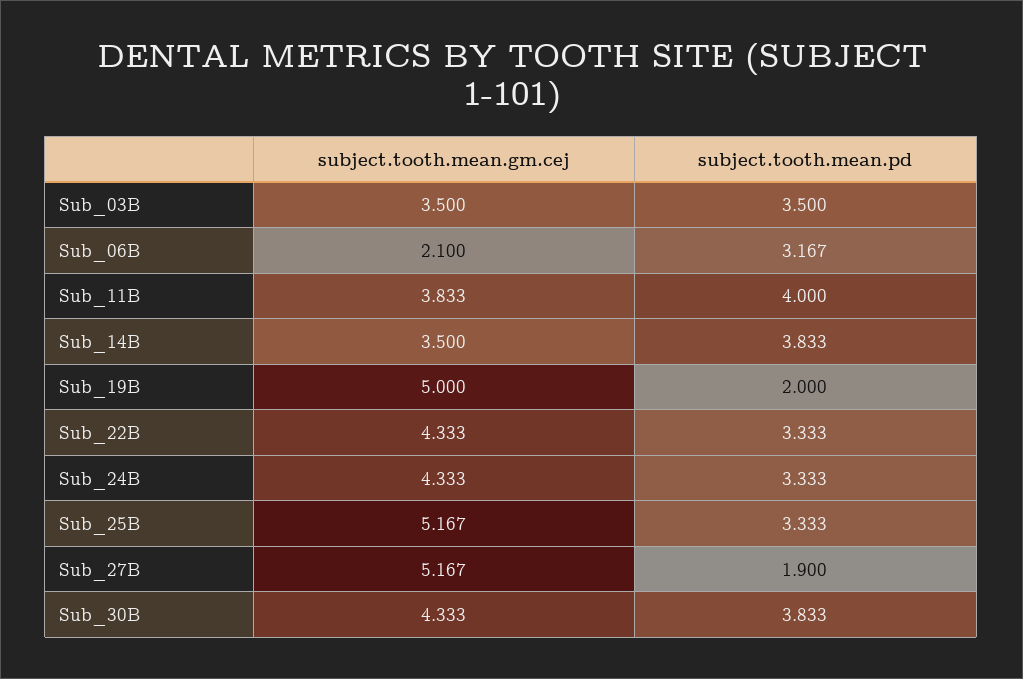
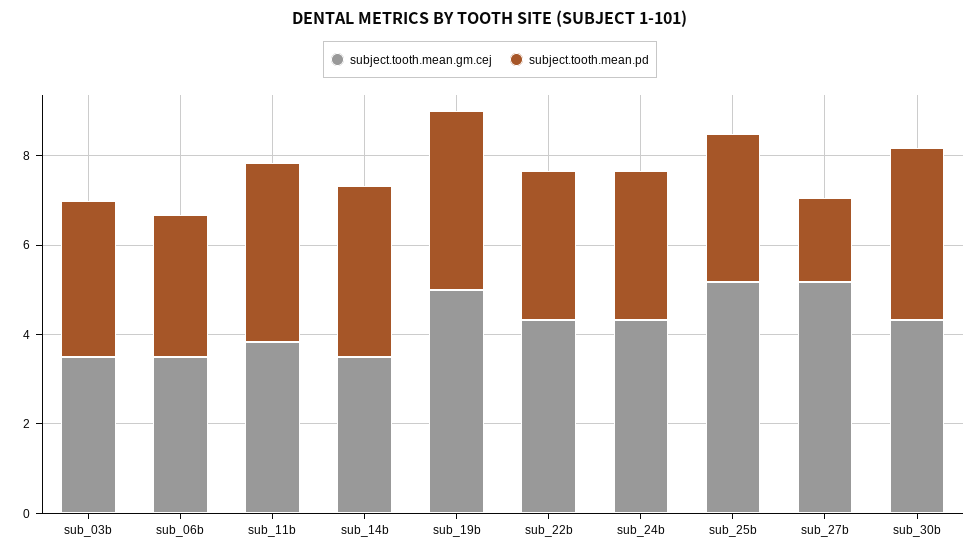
subject.tooth.mean.gm.cej, Sub_06B: 2.1 -> 3.5
subject.tooth.mean.pd, Sub_19B: 2 -> 4

